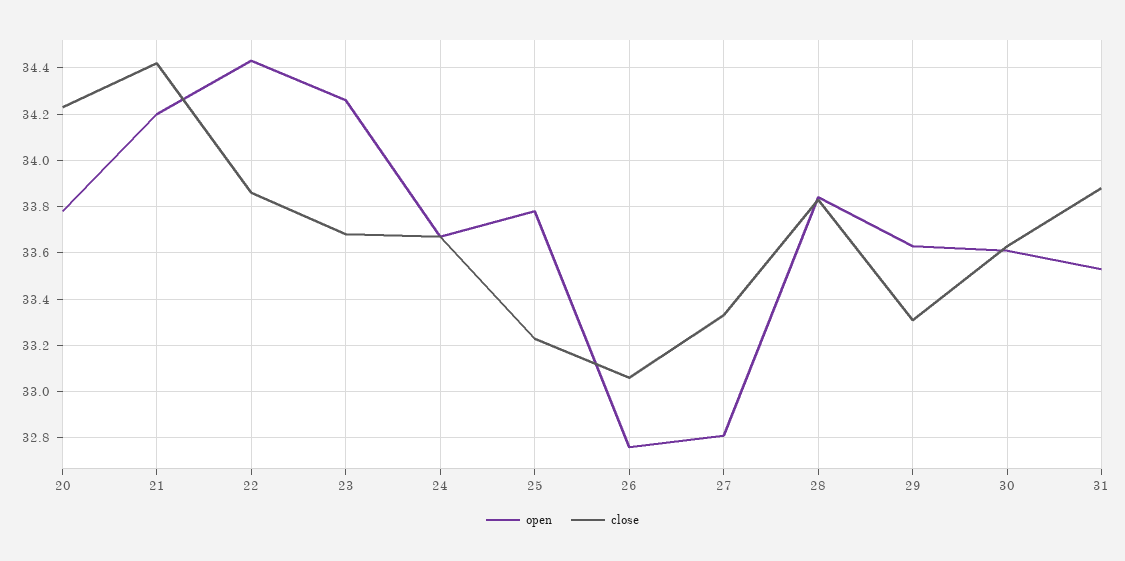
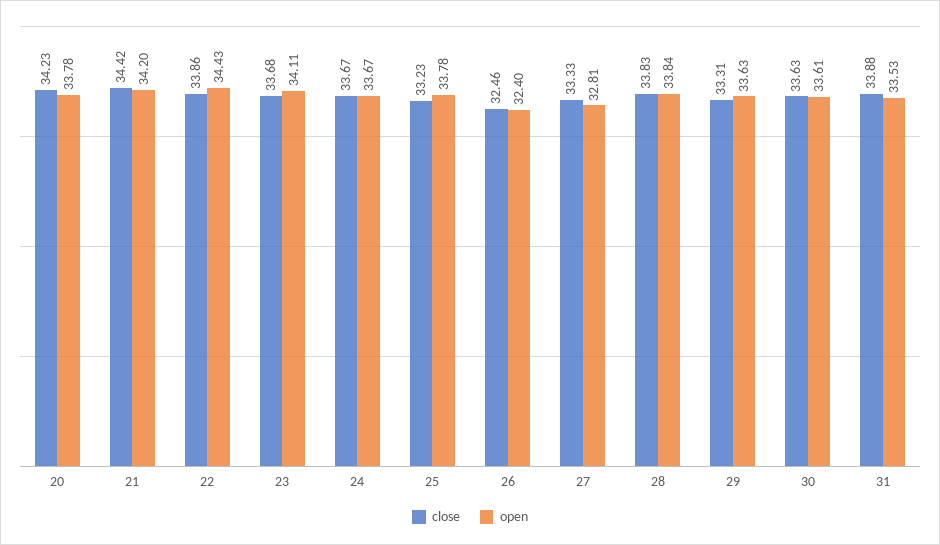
open, 23: 34.25 -> 34.11
open, 26: 32.75 -> 32.4
close, 26: 33.05 -> 32.46

